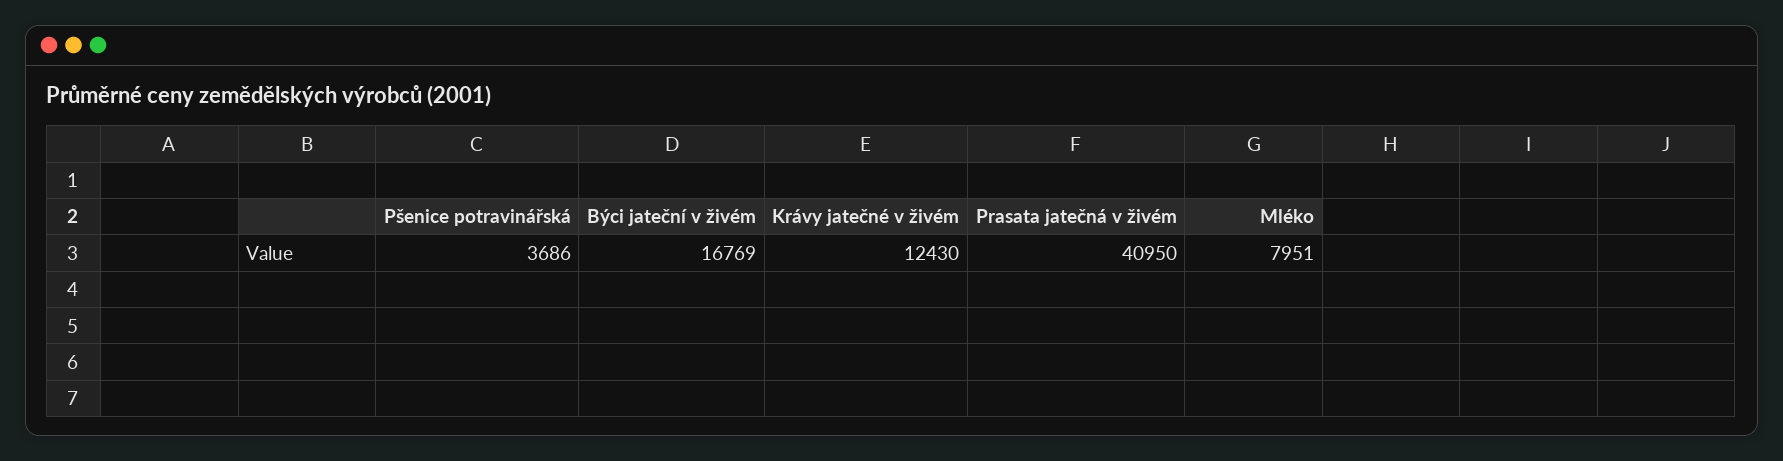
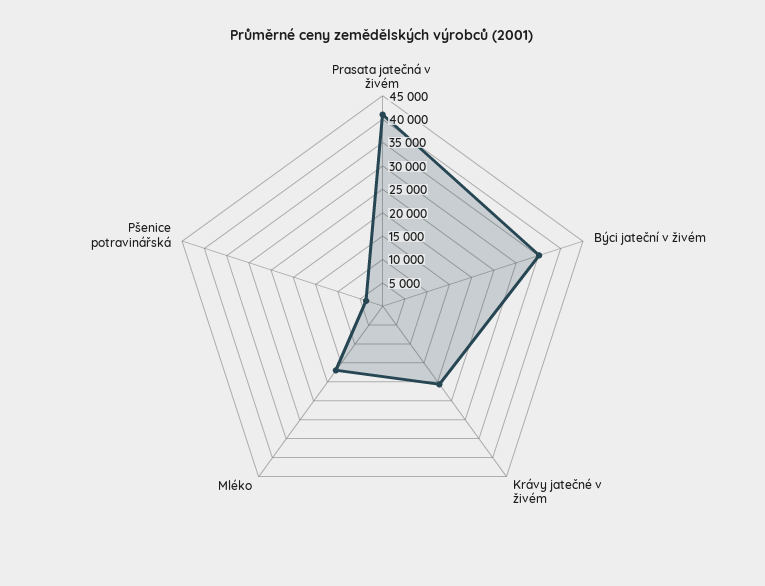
Býci jateční v živém: 16769 -> 35000
Krávy jatečné v živém: 12430 -> 20000
Mléko: 7951 -> 17500

